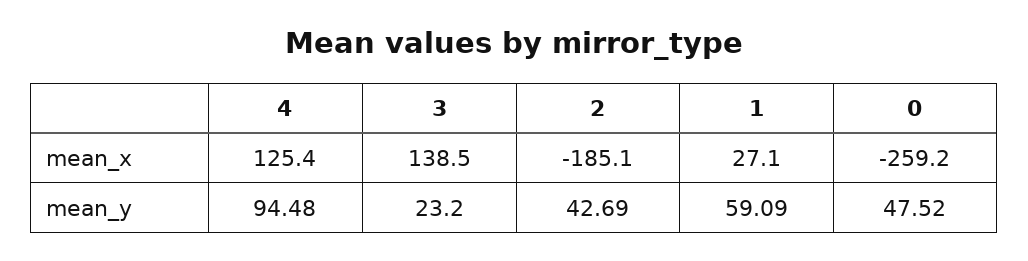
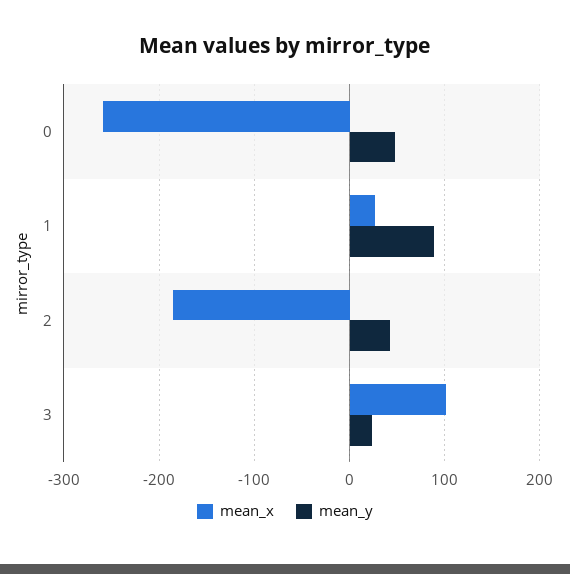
mean_x, 4: 125.4 -> none
mean_x, 3: 138.5 -> 100
mean_y, 4: 94.48 -> none
mean_y, 1: 59.09 -> 90

